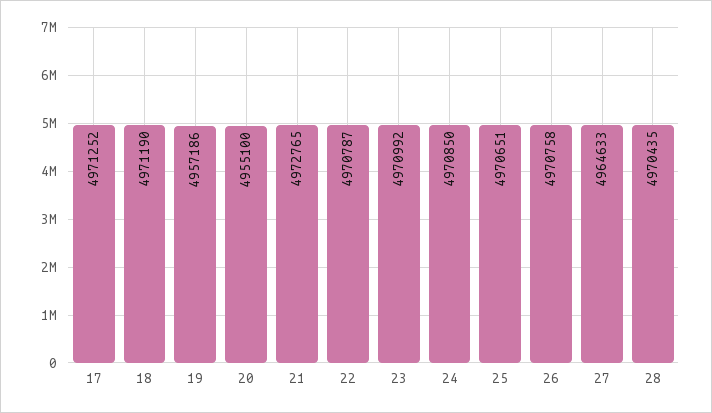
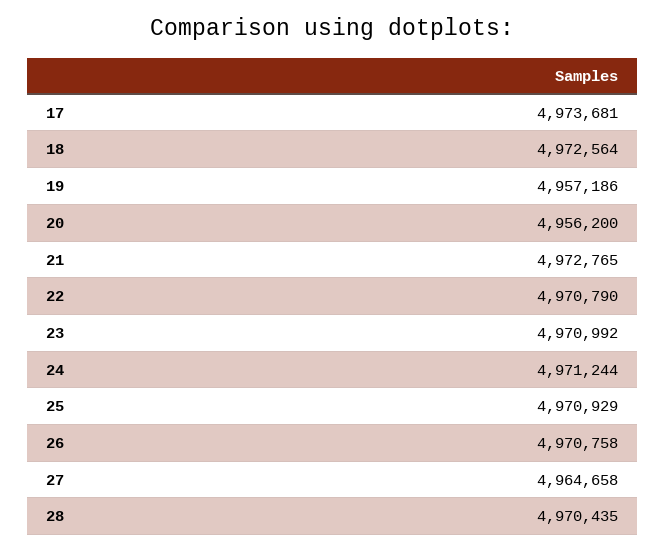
17: 4971252 -> 4973681
18: 4971190 -> 4972564
20: 4955100 -> 4956200
22: 4970787 -> 4970790
24: 4970850 -> 4971244
25: 4970651 -> 4970929
27: 4964633 -> 4964658

